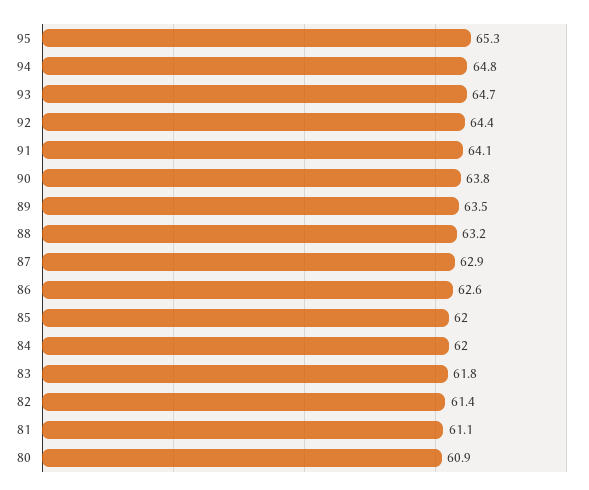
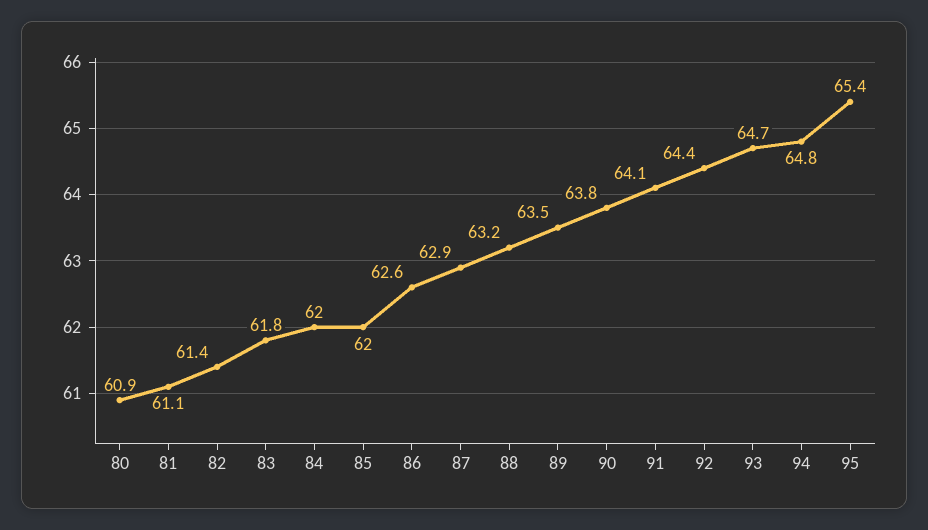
95: 65.3 -> 65.4

